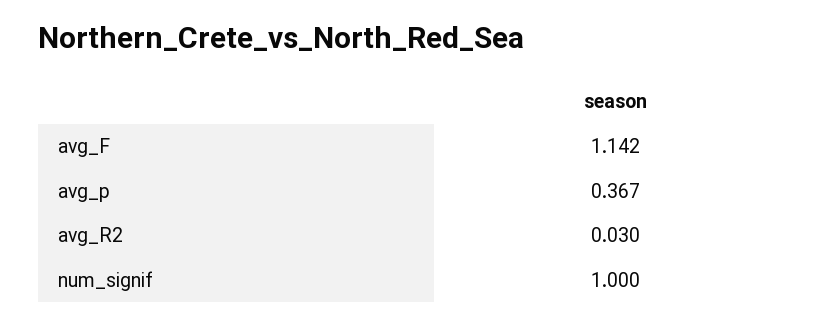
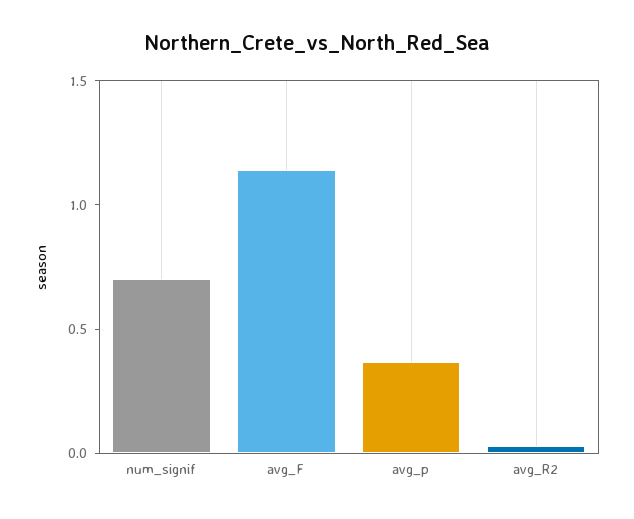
num_signif: 1 -> 0.7

